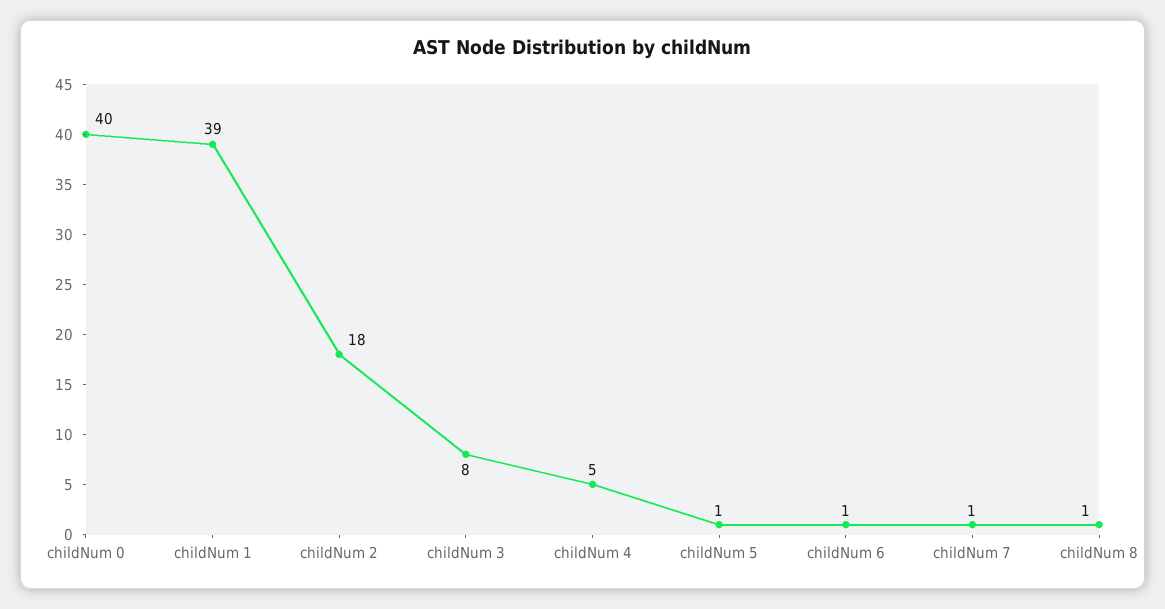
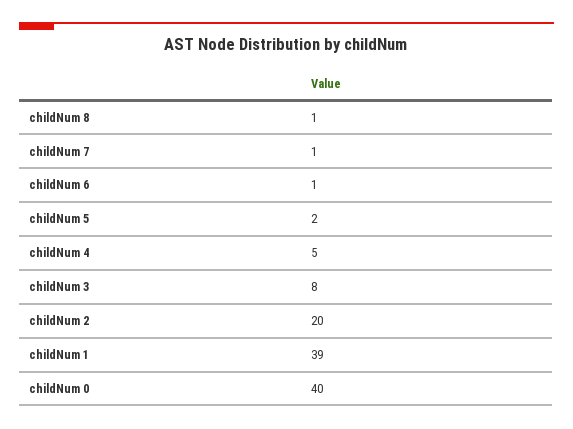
childNum 2: 18 -> 20
childNum 5: 1 -> 2

